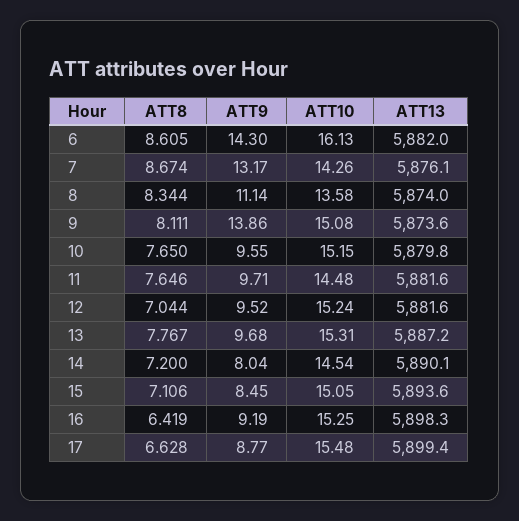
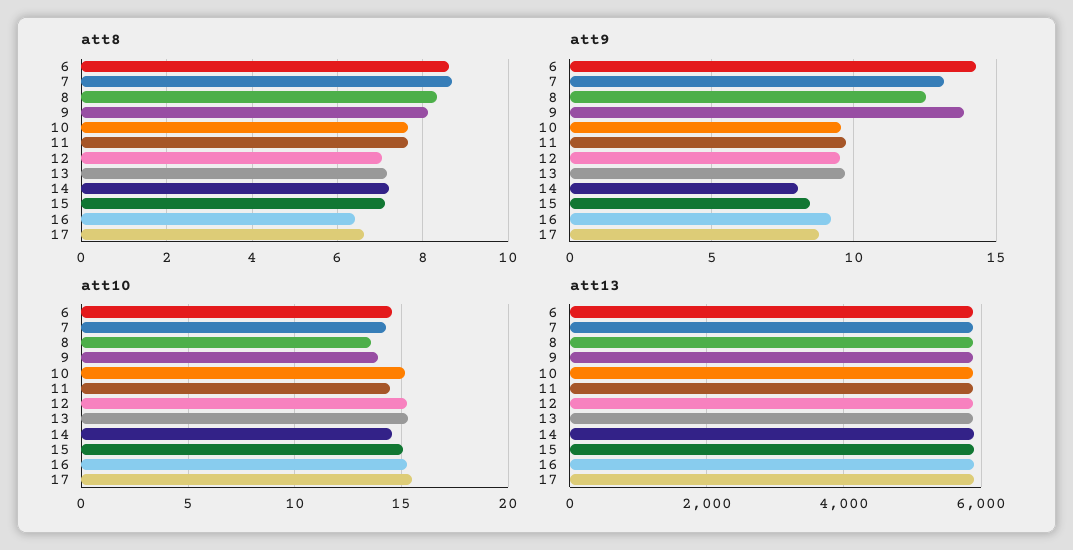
ATT10, 6: 16.13 -> 14.5
ATT9, 8: 11.14 -> 12.5
ATT10, 9: 15.08 -> 14
ATT8, 13: 7.767 -> 7.2

